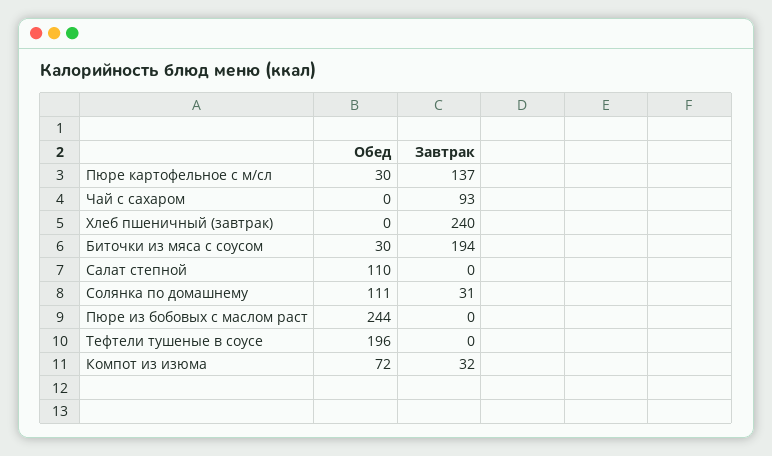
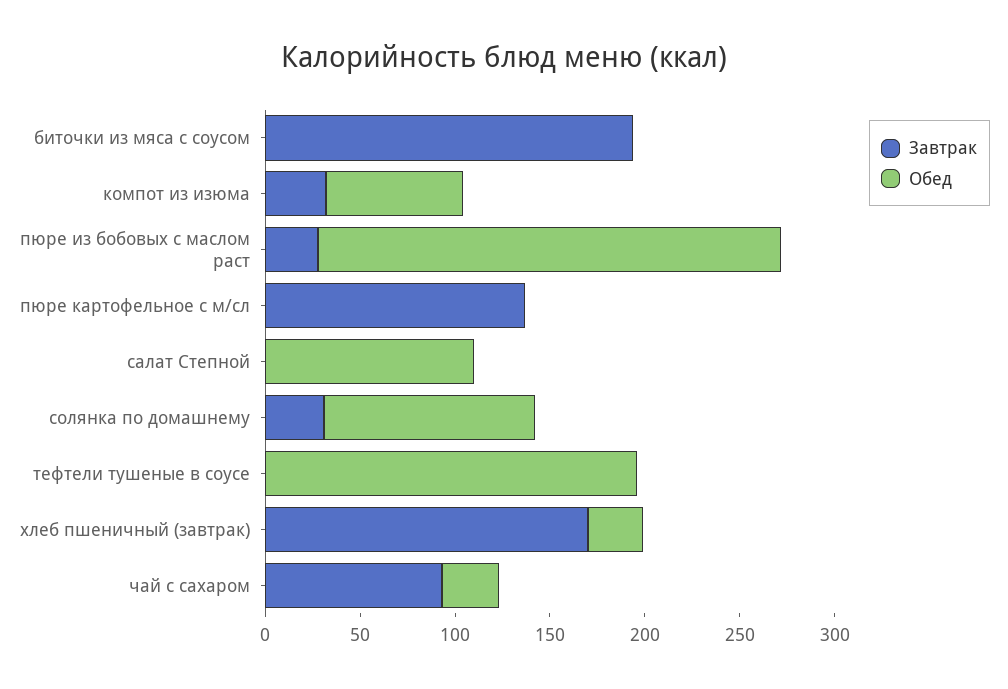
Обед, Пюре картофельное с м/сл: 30 -> 0
Обед, Чай с сахаром: 0 -> 30
Обед, Хлеб пшеничный (завтрак): 0 -> 30
Завтрак, Хлеб пшеничный (завтрак): 240 -> 170
Обед, Биточки из мяса с соусом: 30 -> 0
Завтрак, Пюре из бобовых с маслом раст: 0 -> 30

